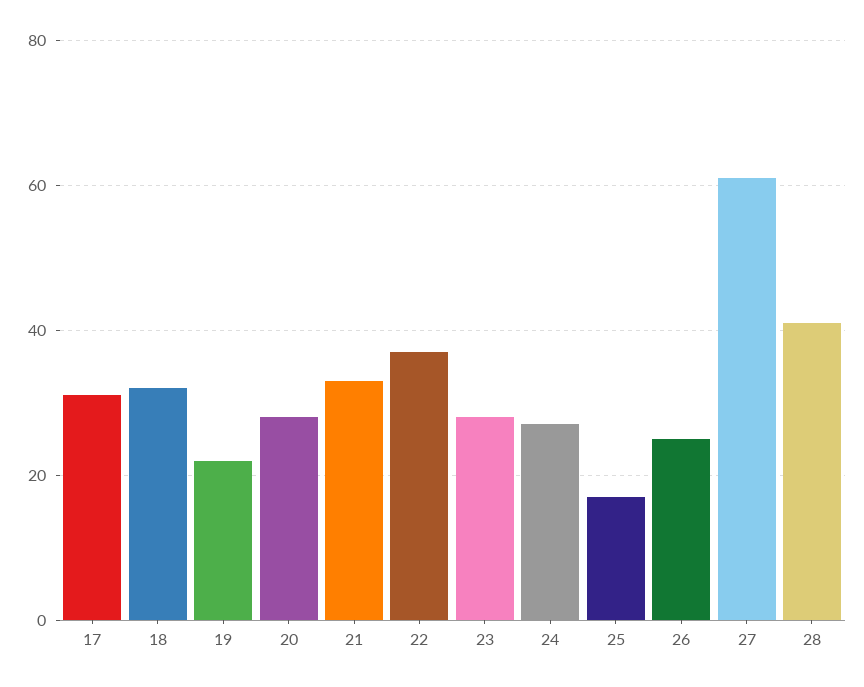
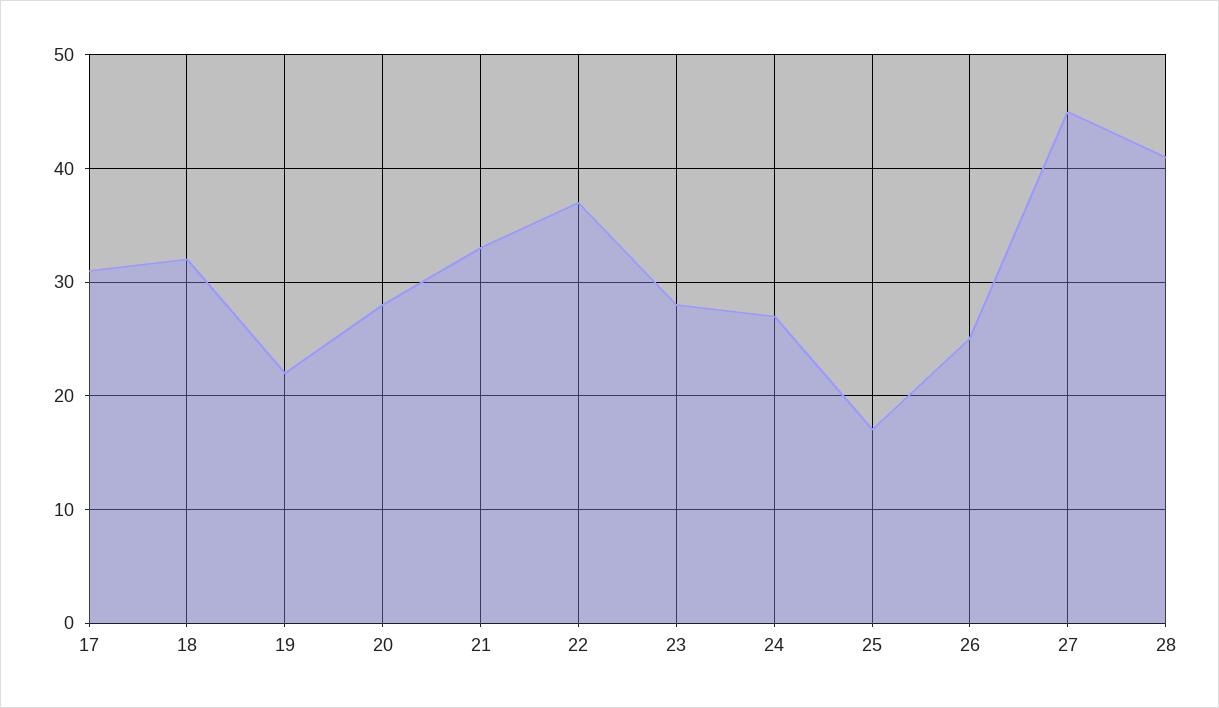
27: 60 -> 45

